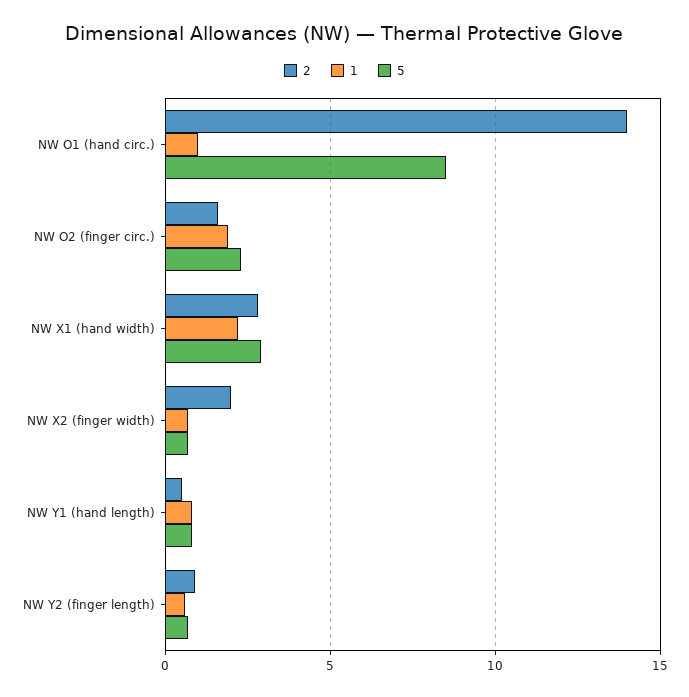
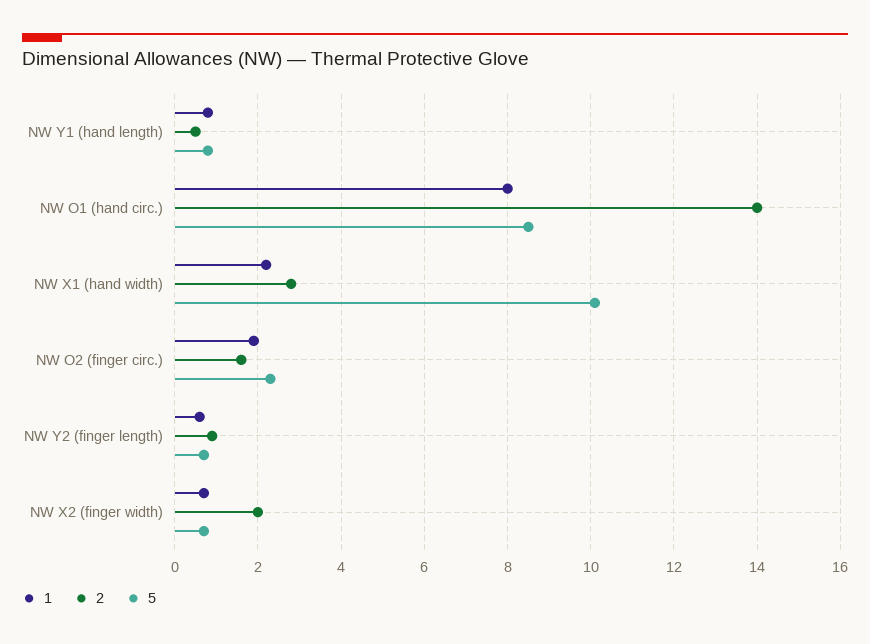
1, NW O1 (hand circ.): 1 -> 8
5, NW X1 (hand width): 3 -> 10

